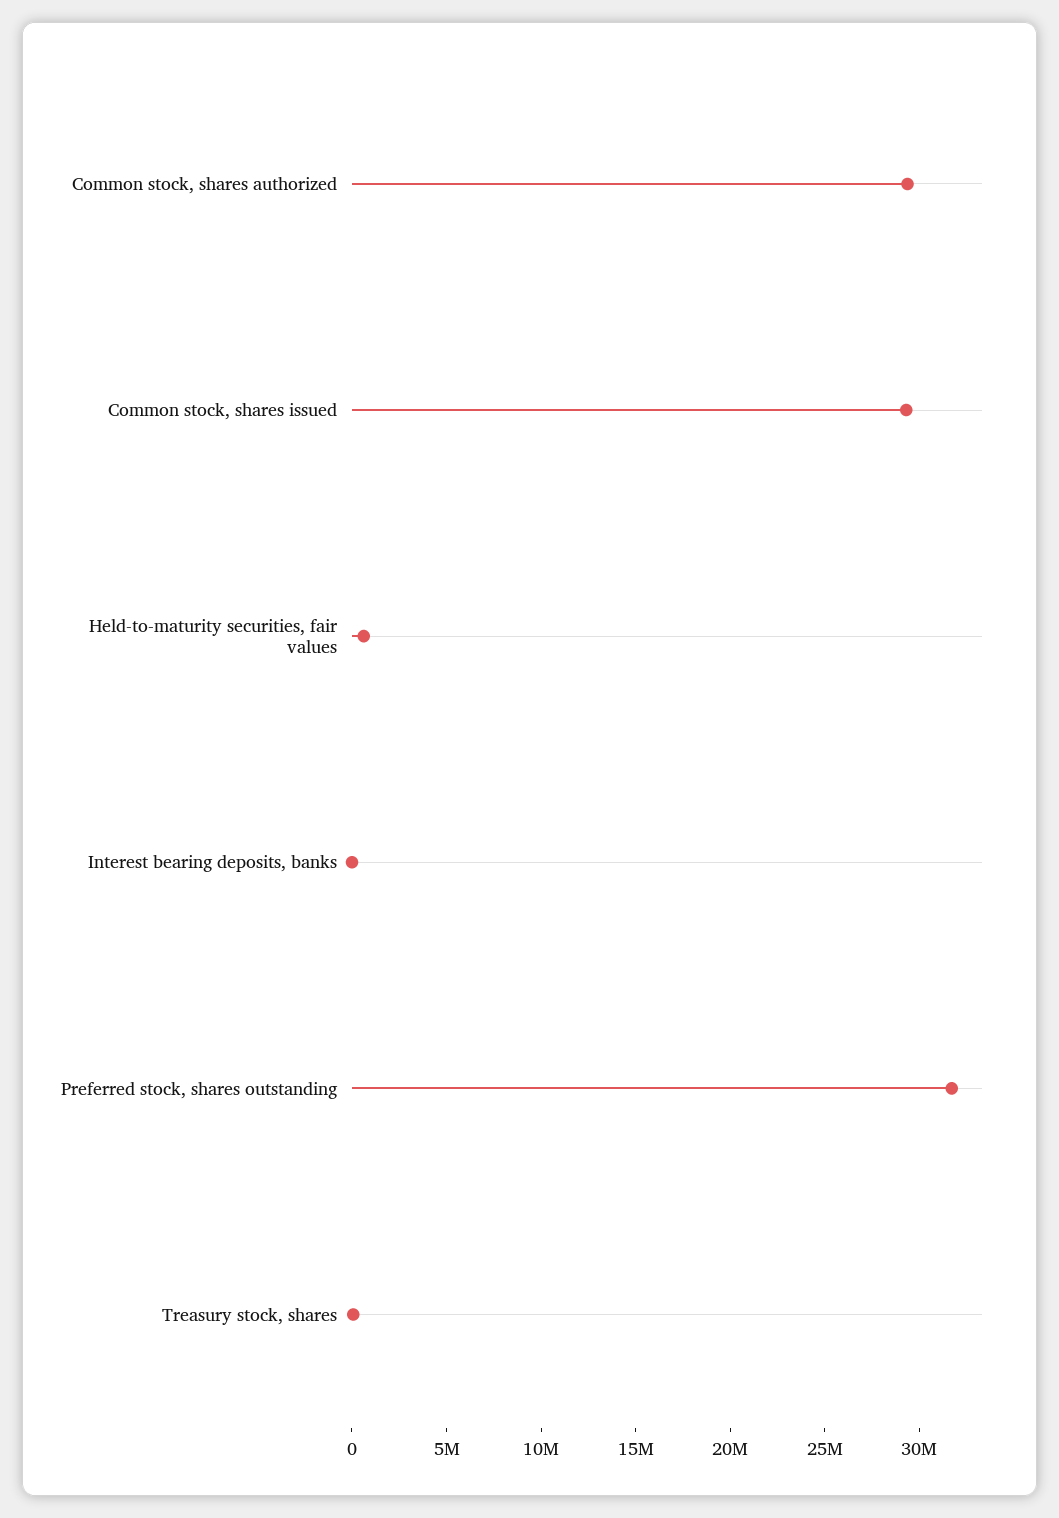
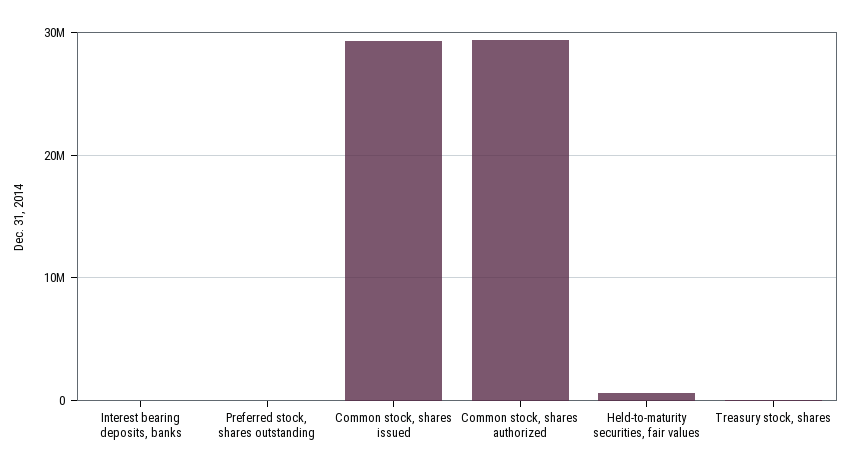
Preferred stock, shares outstanding: 32000000 -> 0

